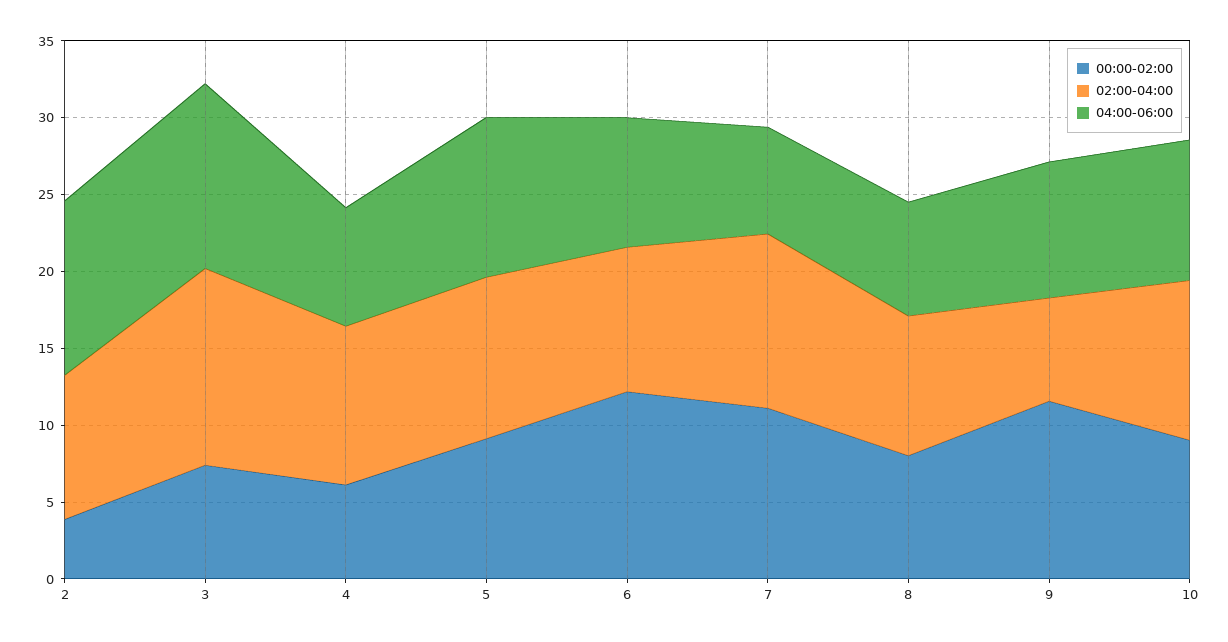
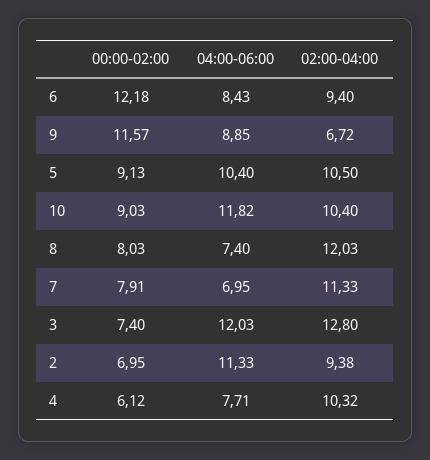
00:00-02:00, 2: 4 -> 6.95
00:00-02:00, 7: 11 -> 7.91
02:00-04:00, 8: 9 -> 12.03
04:00-06:00, 10: 9 -> 11.82

